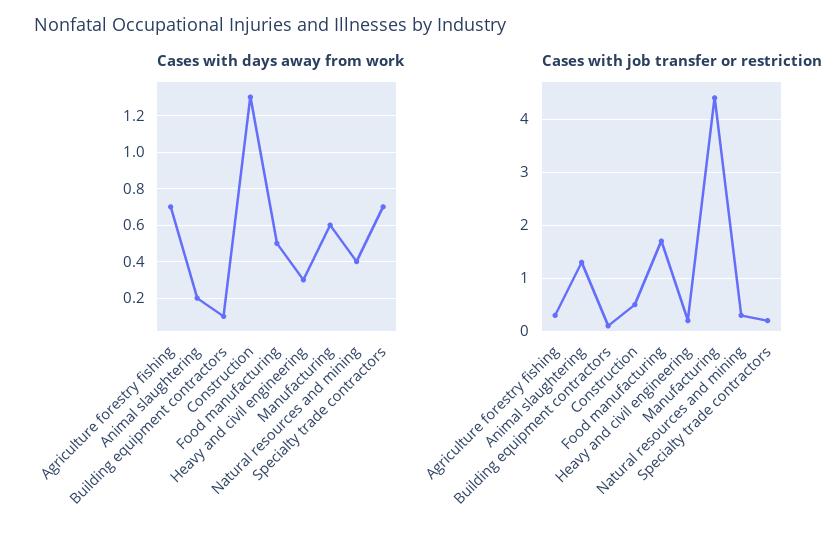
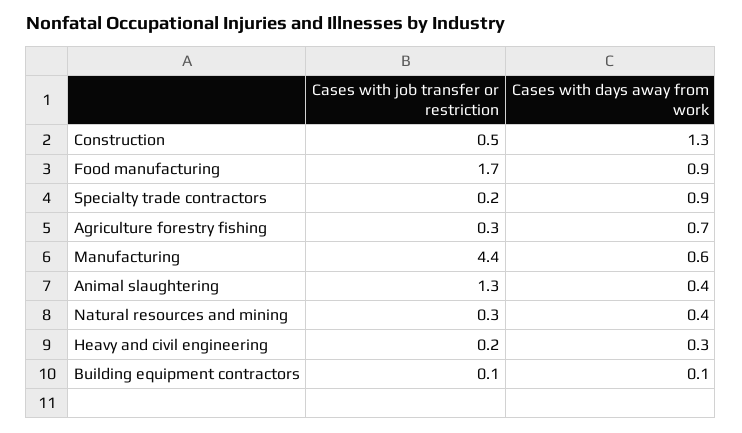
Cases with days away from work, Animal slaughtering: 0.2 -> 0.4
Cases with days away from work, Food manufacturing: 0.5 -> 0.9
Cases with days away from work, Specialty trade contractors: 0.7 -> 0.9

